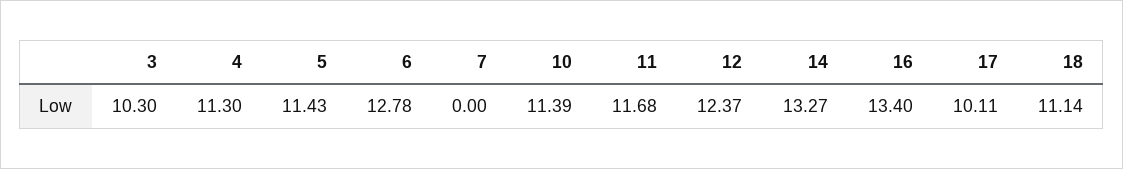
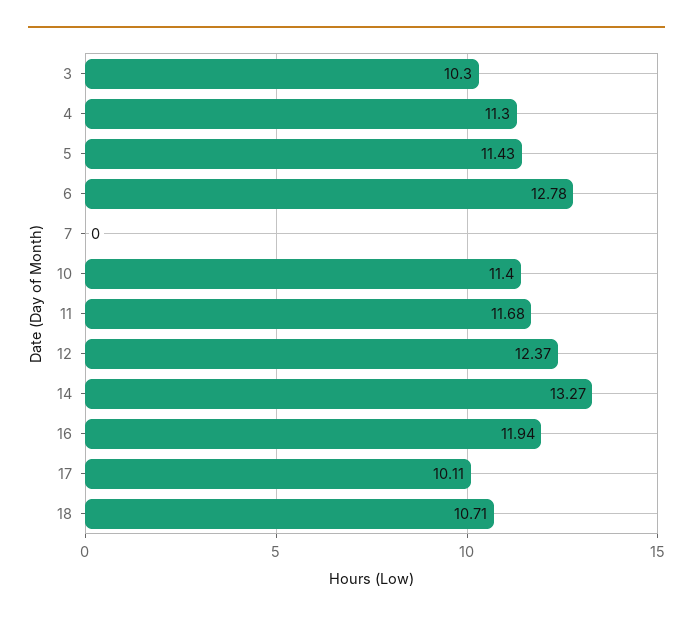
10: 11.39 -> 11.4
16: 13.4 -> 11.94
18: 11.14 -> 10.71

